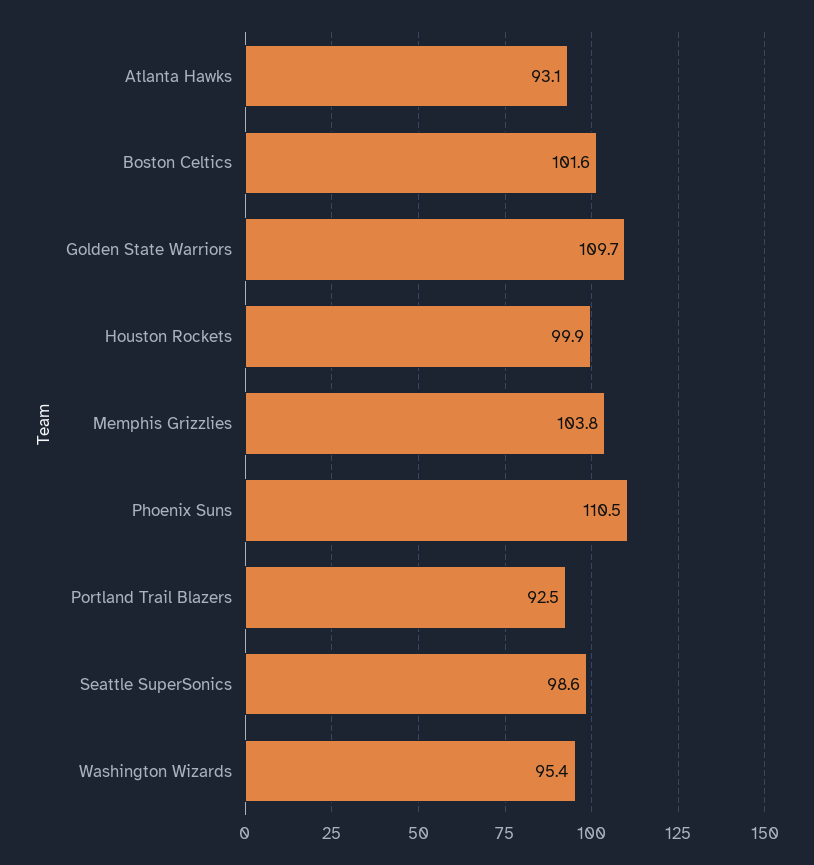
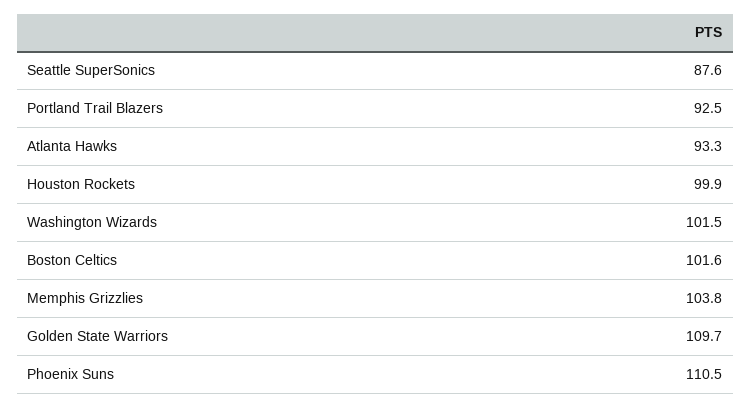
Atlanta Hawks: 93.1 -> 93.3
Seattle SuperSonics: 98.6 -> 87.6
Washington Wizards: 95.4 -> 101.5

